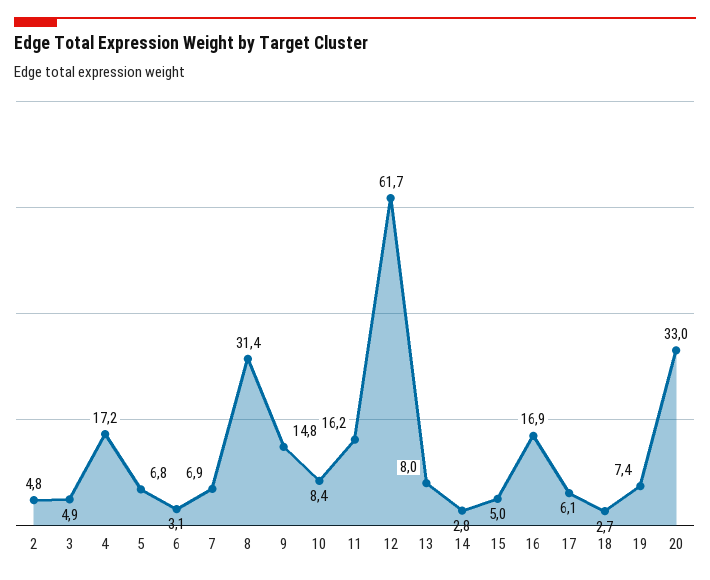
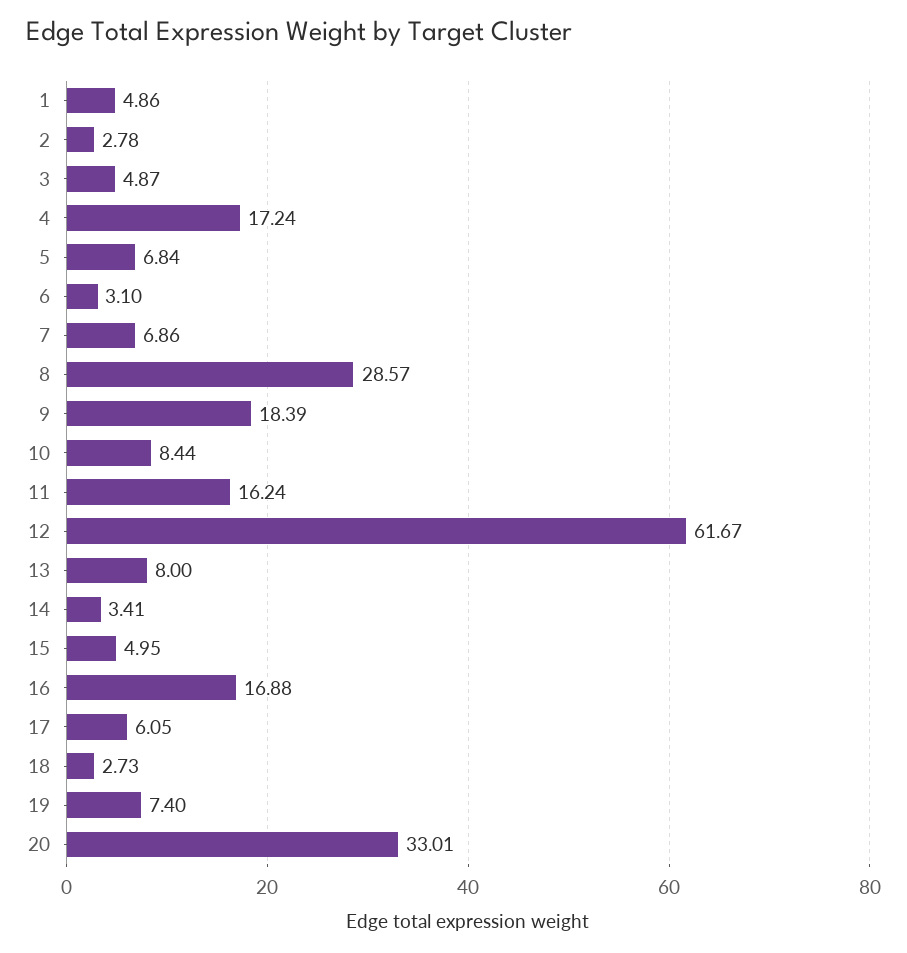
2: 4.8 -> 2.78
8: 31.4 -> 28.57
9: 14.8 -> 18.39
14: 2.8 -> 3.41
1: none -> 4.86

